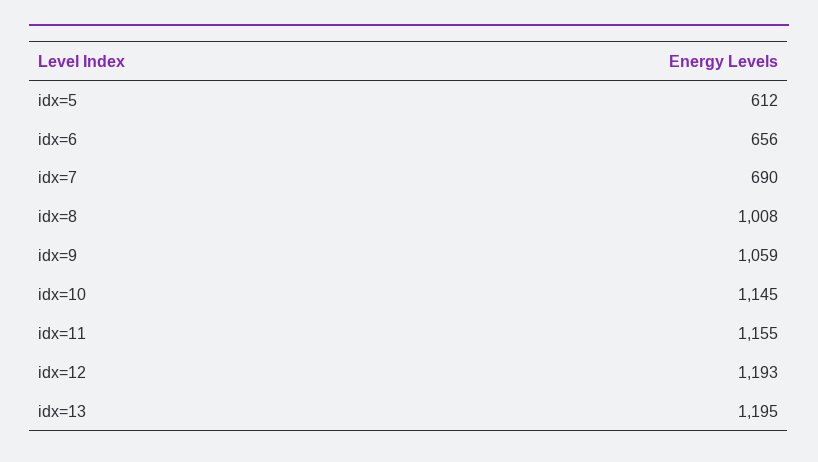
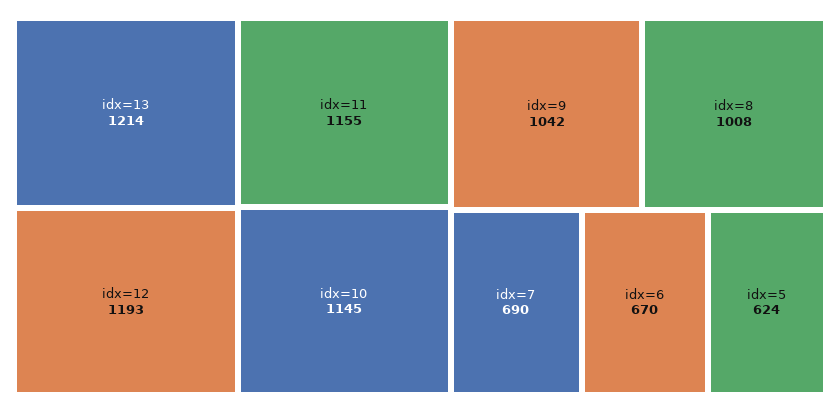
idx=5: 612 -> 624
idx=6: 656 -> 670
idx=9: 1059 -> 1042
idx=13: 1195 -> 1214

